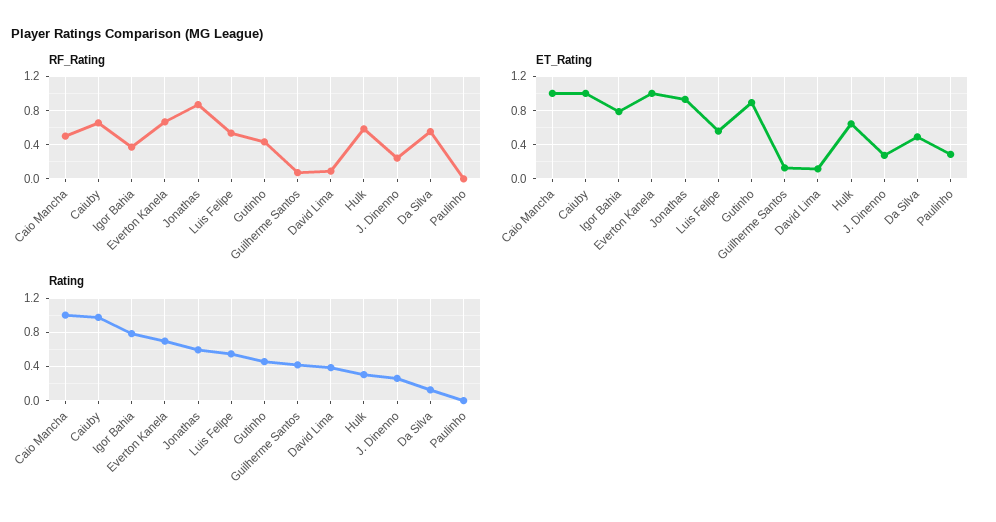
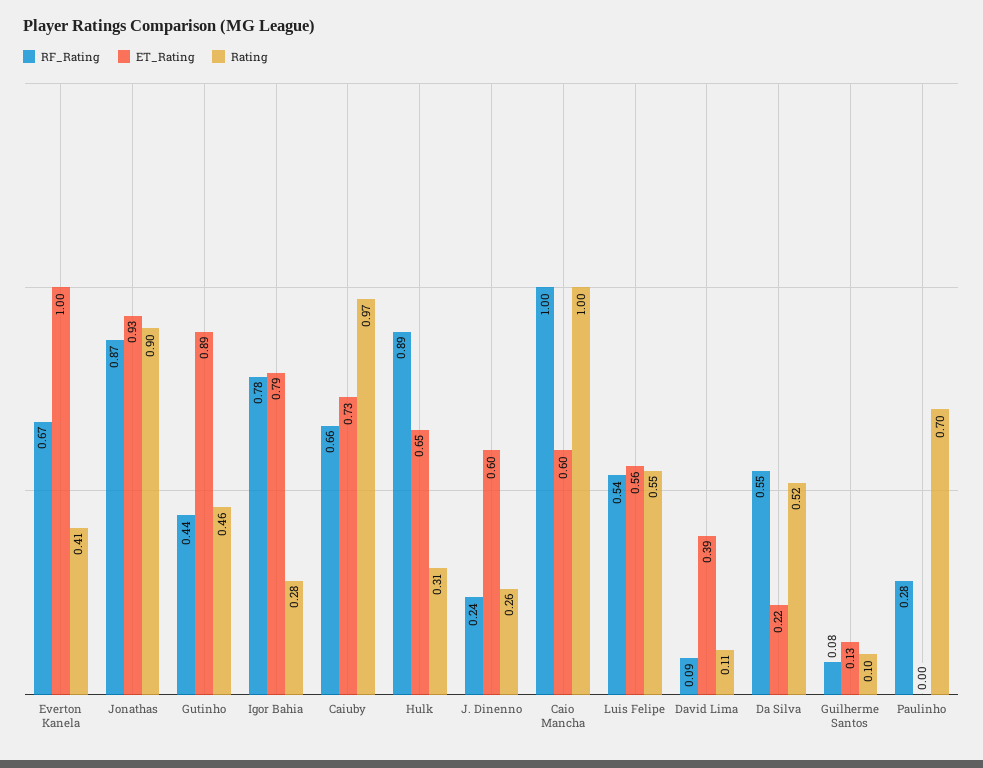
RF_Rating, Caio Mancha: 0.5 -> 1
RF_Rating, Igor Bahia: 0.4 -> 0.78
RF_Rating, Hulk: 0.6 -> 0.89
RF_Rating, Paulinho: 0 -> 0.28
ET_Rating, Caio Mancha: 1 -> 0.6
ET_Rating, Caiuby: 1 -> 0.73
ET_Rating, David Lima: 0.1 -> 0.39
ET_Rating, J. Dinenno: 0.3 -> 0.6
ET_Rating, Da Silva: 0.5 -> 0.22
ET_Rating, Paulinho: 0.3 -> 0
Rating, Igor Bahia: 0.8 -> 0.28
Rating, Everton Kanela: 0.7 -> 0.41
Rating, Jonathas: 0.6 -> 0.9
Rating, Guilherme Santos: 0.4 -> 0.1
Rating, David Lima: 0.4 -> 0.11
Rating, Da Silva: 0.1 -> 0.52
Rating, Paulinho: 0 -> 0.7

